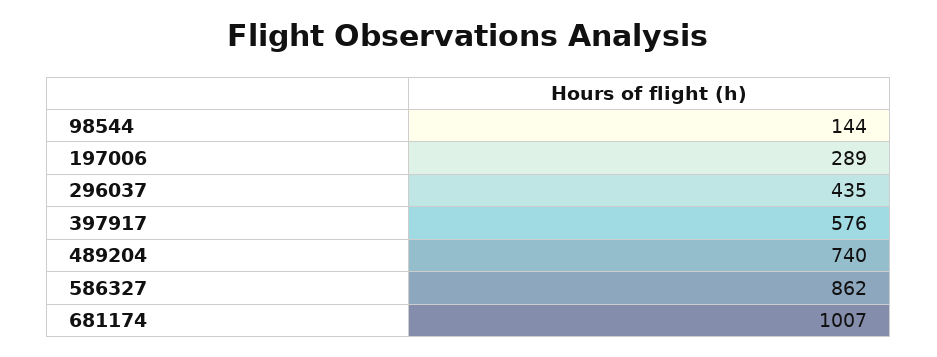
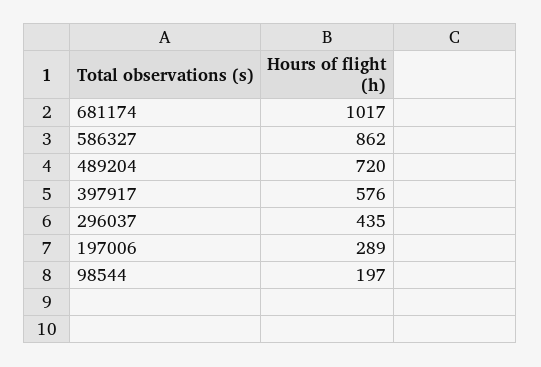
98544: 144 -> 197
489204: 740 -> 720
681174: 1007 -> 1017

